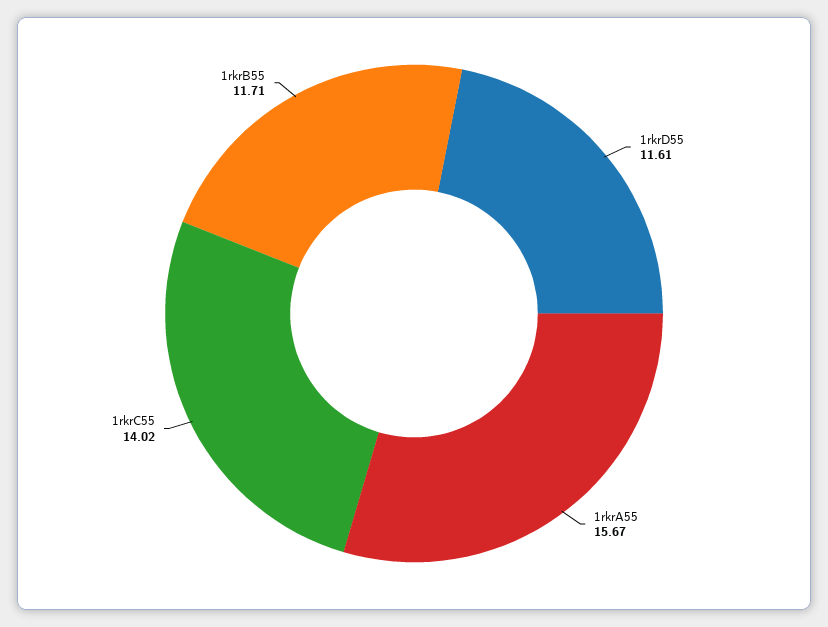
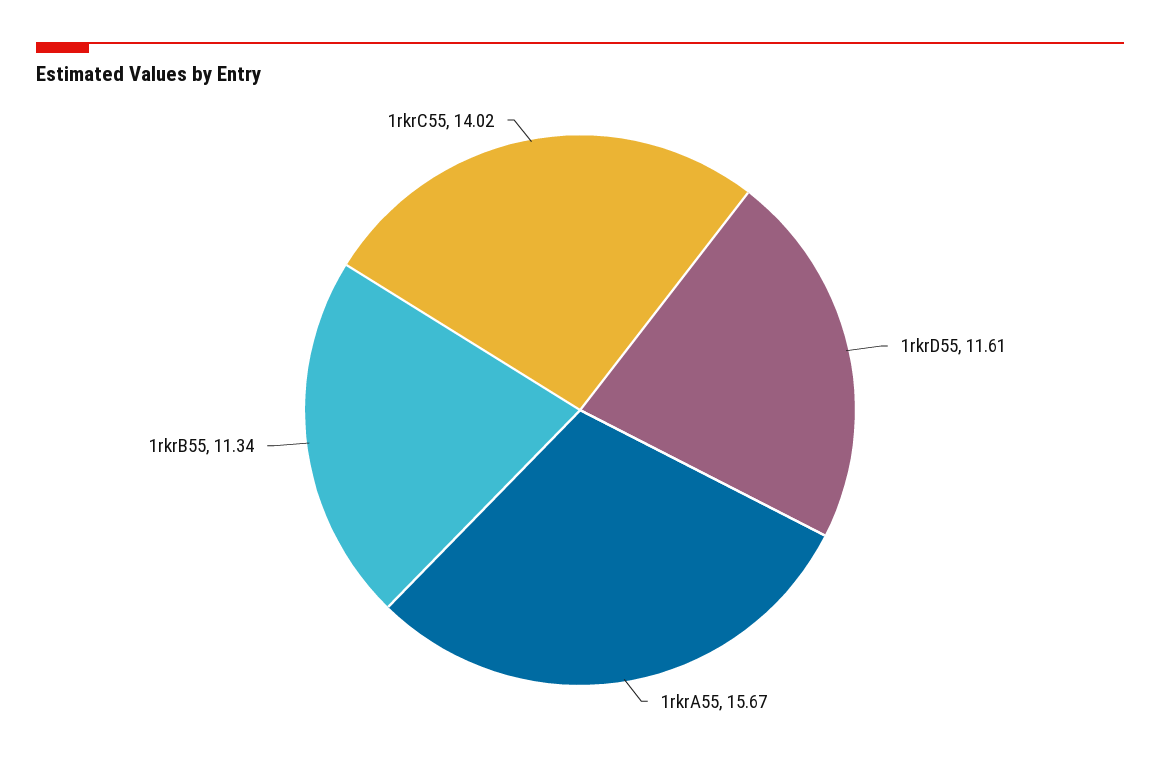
1rkrB55: 11.71 -> 11.34

